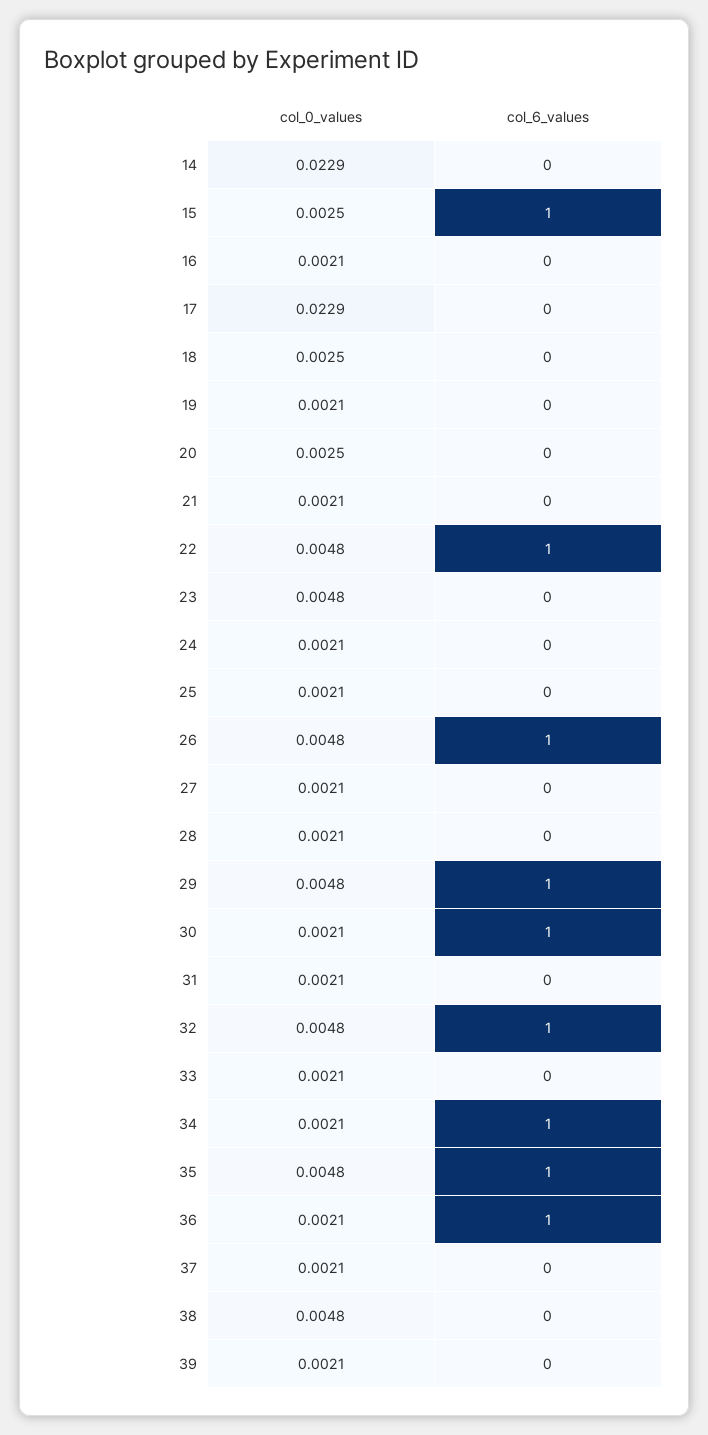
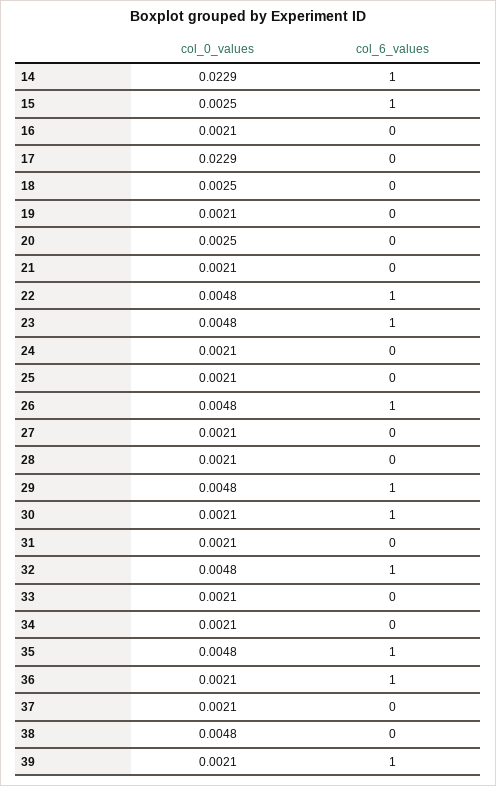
col_6_values, 14: 0 -> 1
col_6_values, 23: 0 -> 1
col_6_values, 34: 1 -> 0
col_6_values, 39: 0 -> 1

